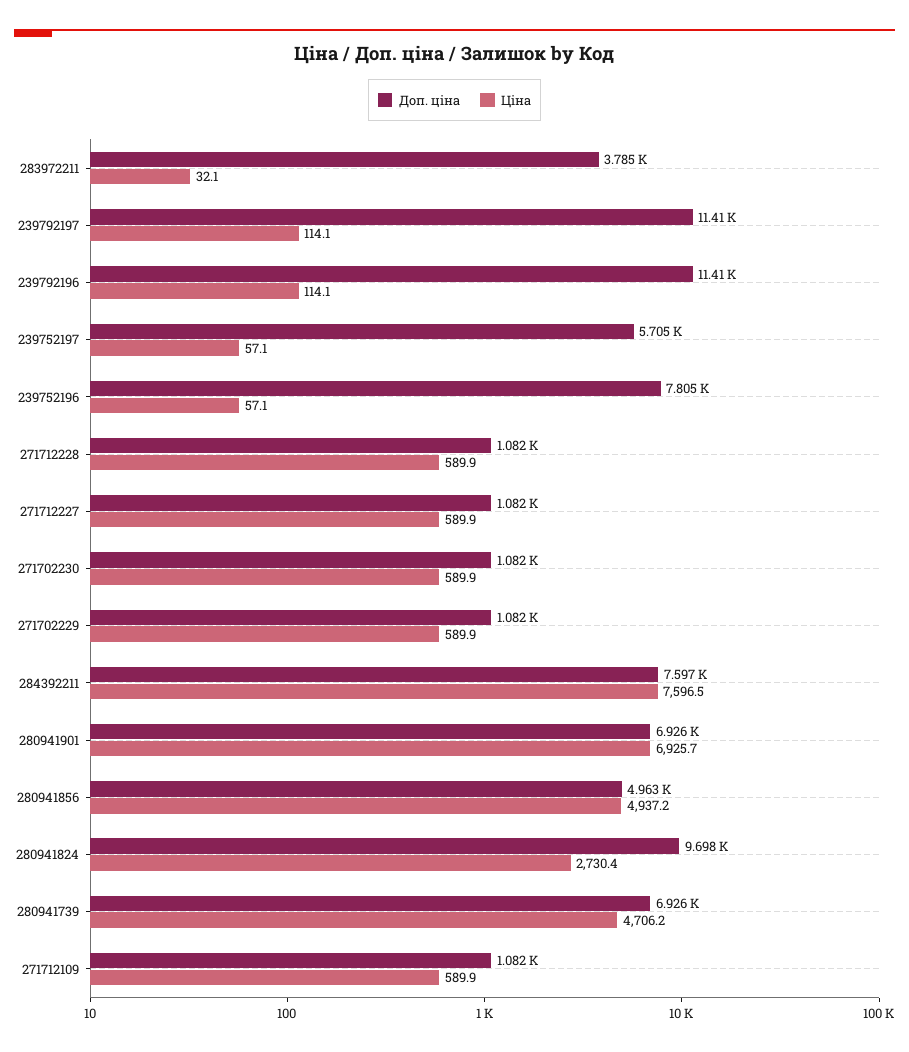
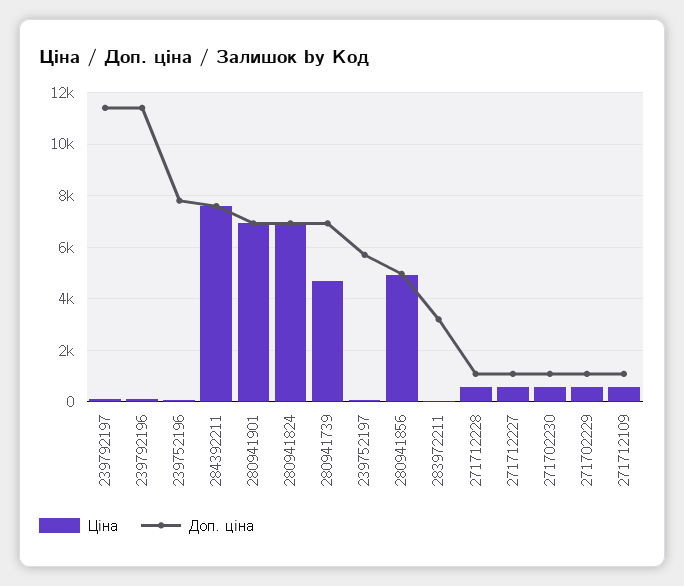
Доп. ціна, 283972211: 3785 -> 3250
Доп. ціна, 280941824: 9698 -> 7000
Ціна, 280941824: 2730.4 -> 7000

